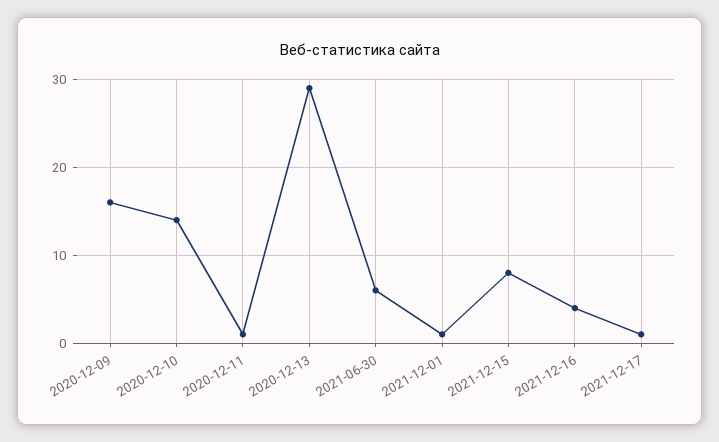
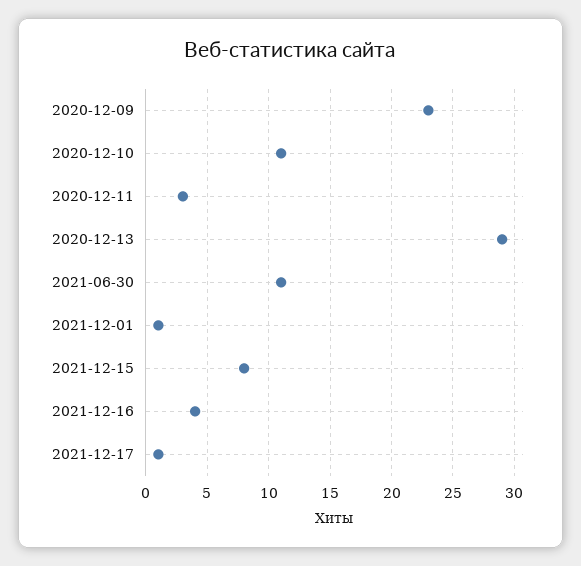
2020-12-09: 16 -> 23
2020-12-10: 14 -> 11
2020-12-11: 1 -> 3
2021-06-30: 6 -> 11

